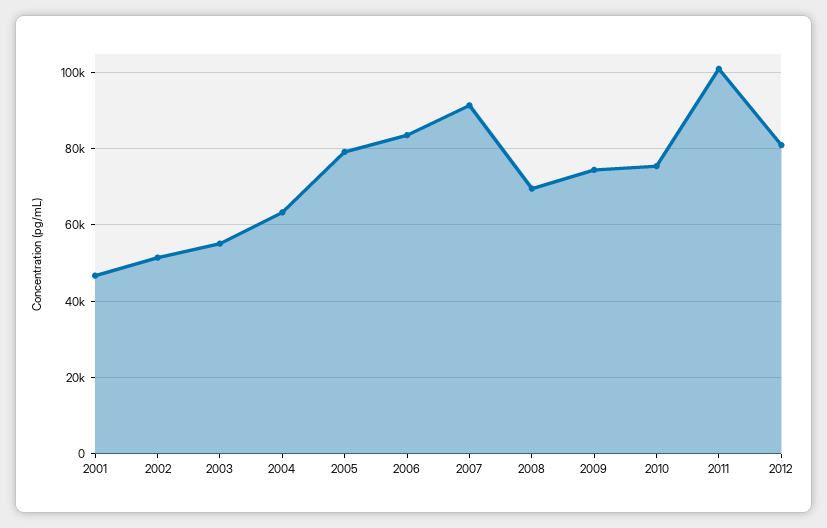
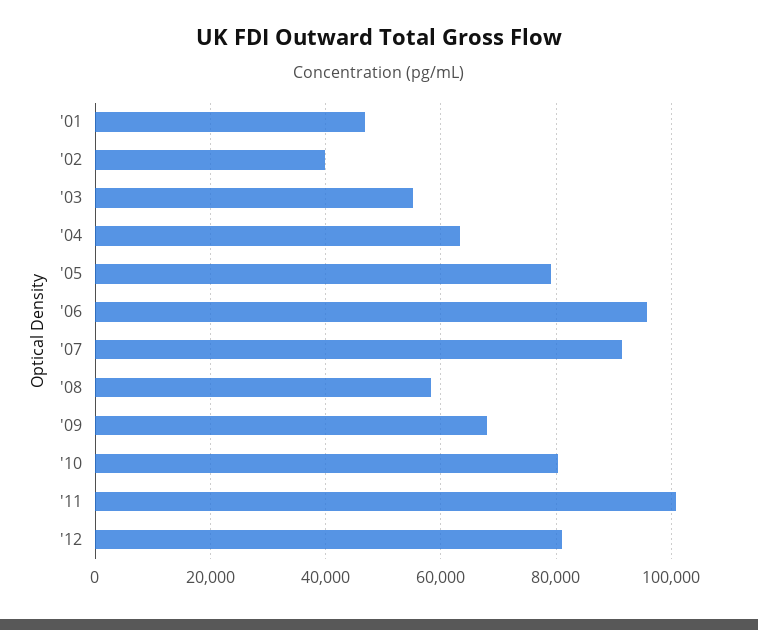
2002: 52000 -> 40000
2006: 84000 -> 96000
2008: 70000 -> 58000
2009: 74000 -> 68000
2010: 76000 -> 80000

